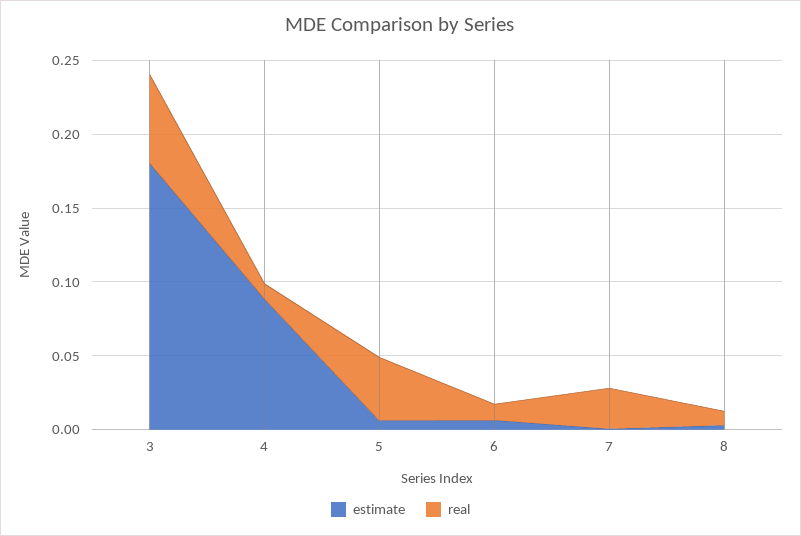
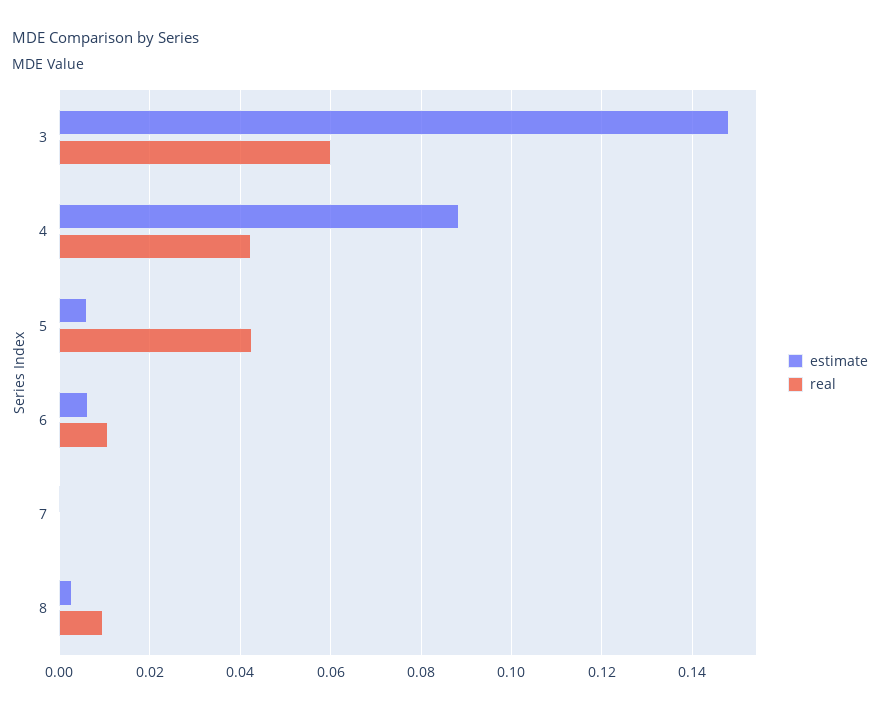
estimate, 3: 0.18 -> 0.148
real, 4: 0.01 -> 0.042
real, 7: 0.03 -> 0

